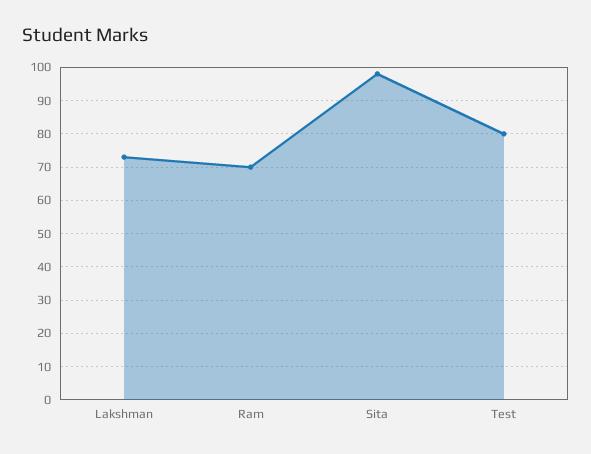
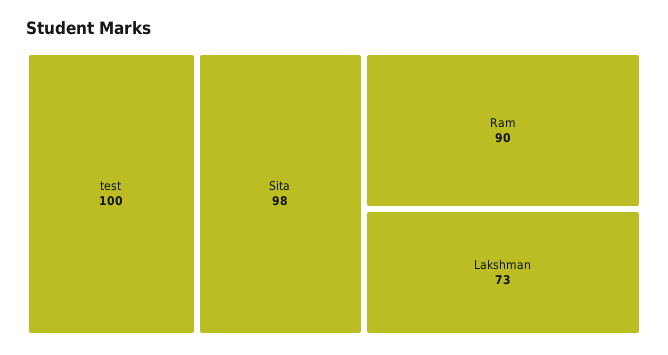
Ram: 70 -> 90
Test: 80 -> 100

